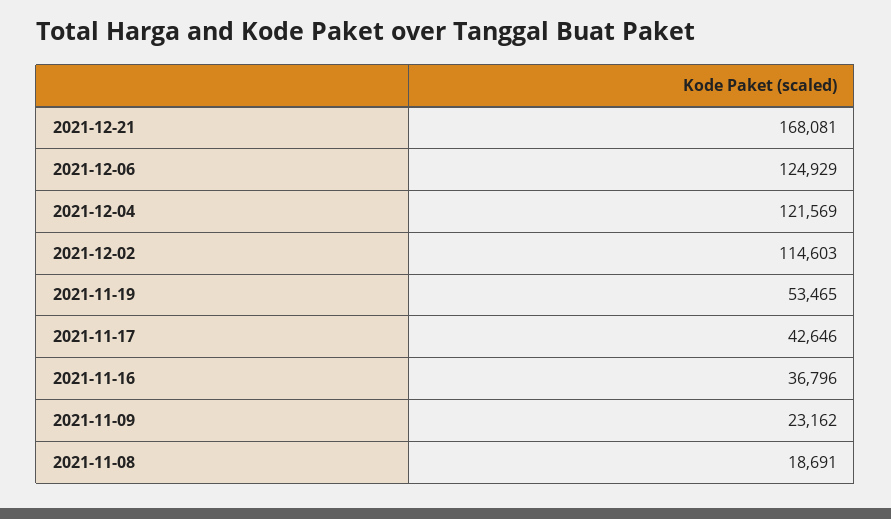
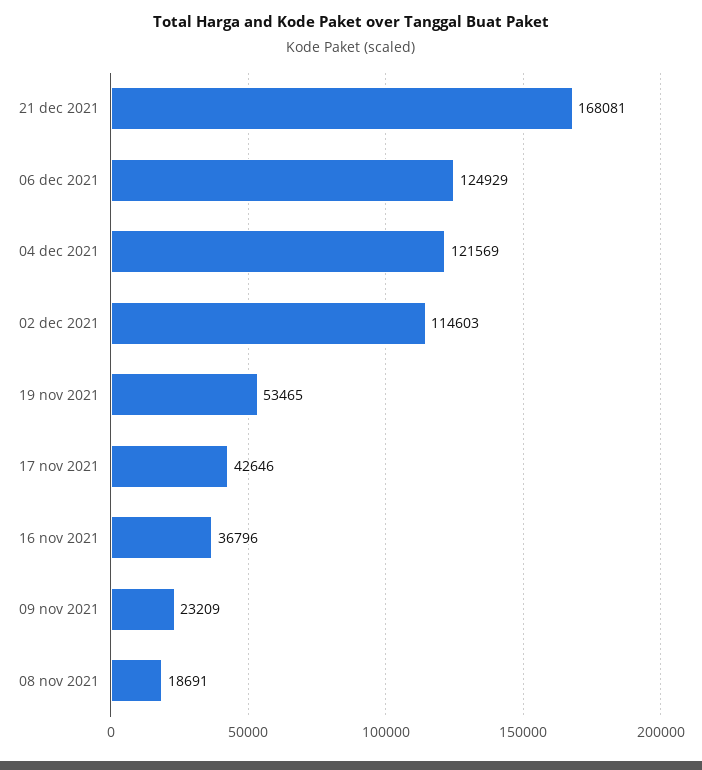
2021-11-09: 23162 -> 23209

